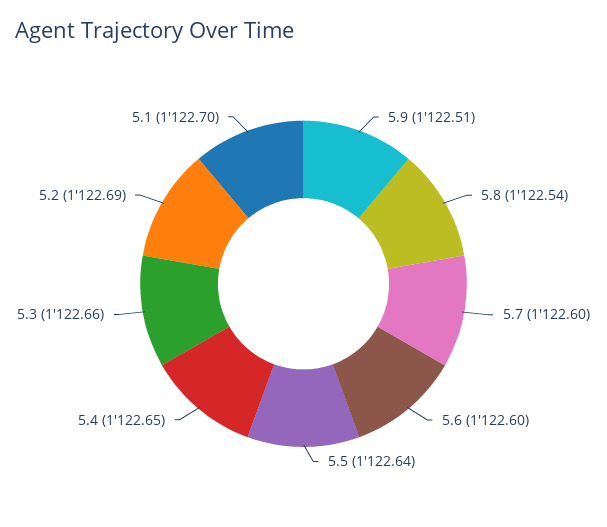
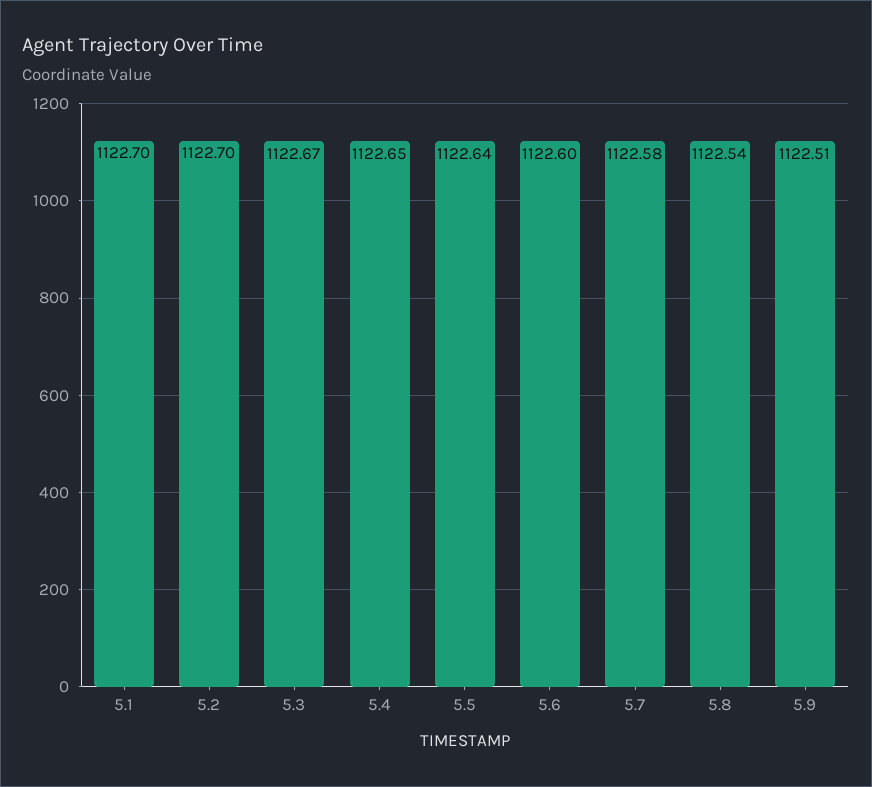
5.7: 1122.6 -> 1122.58
5.3: 1122.66 -> 1122.67
5.2: 1122.69 -> 1122.7

